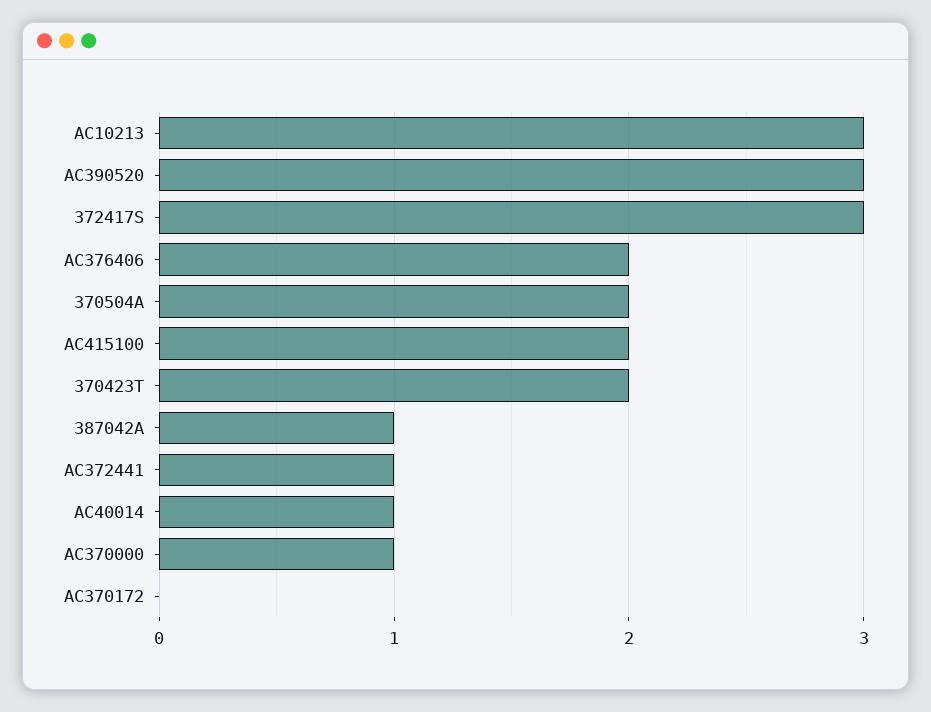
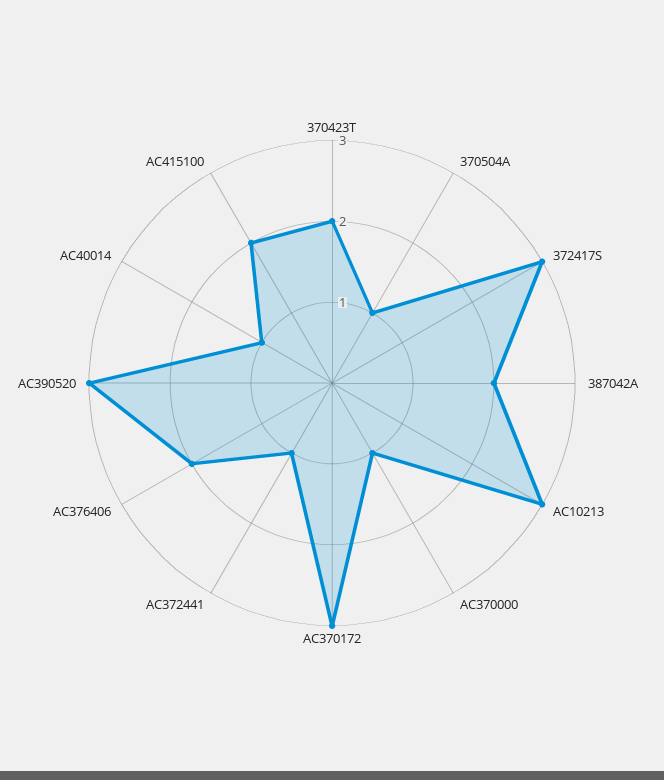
370504A: 2 -> 1
387042A: 1 -> 2
AC370172: 0 -> 3

